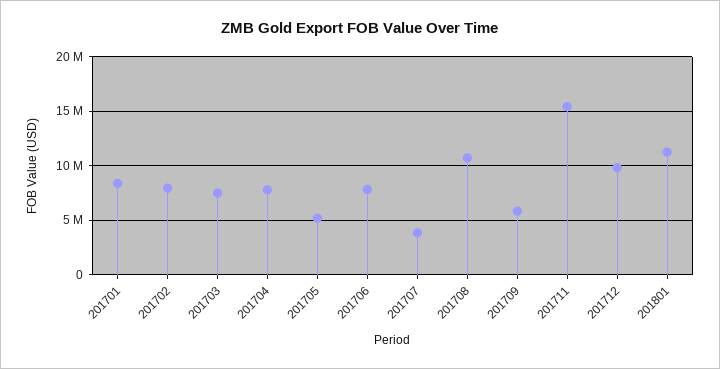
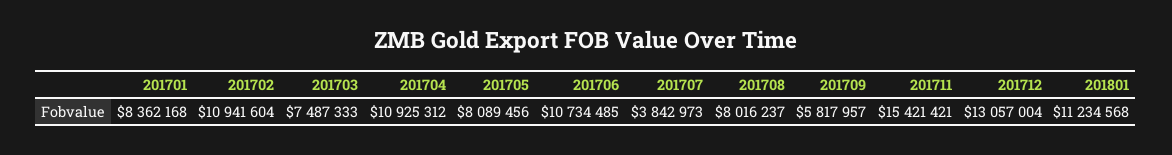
201702: 8000000 -> 10941604
201704: 8000000 -> 10925312
201705: 5000000 -> 8089456
201706: 8000000 -> 10734485
201708: 11000000 -> 8016237
201712: 10000000 -> 13057004

